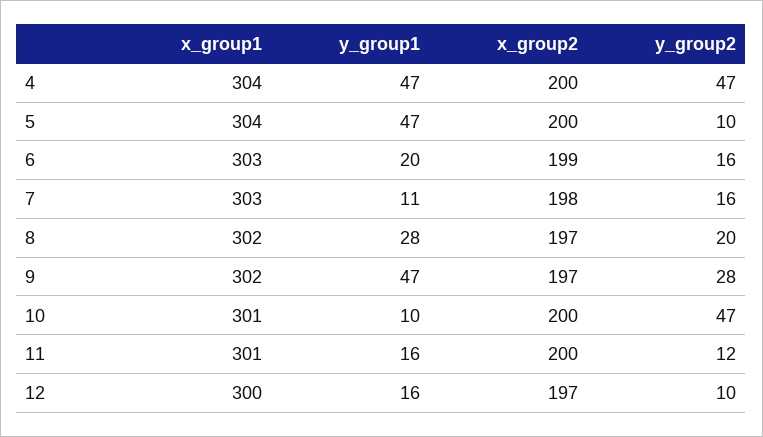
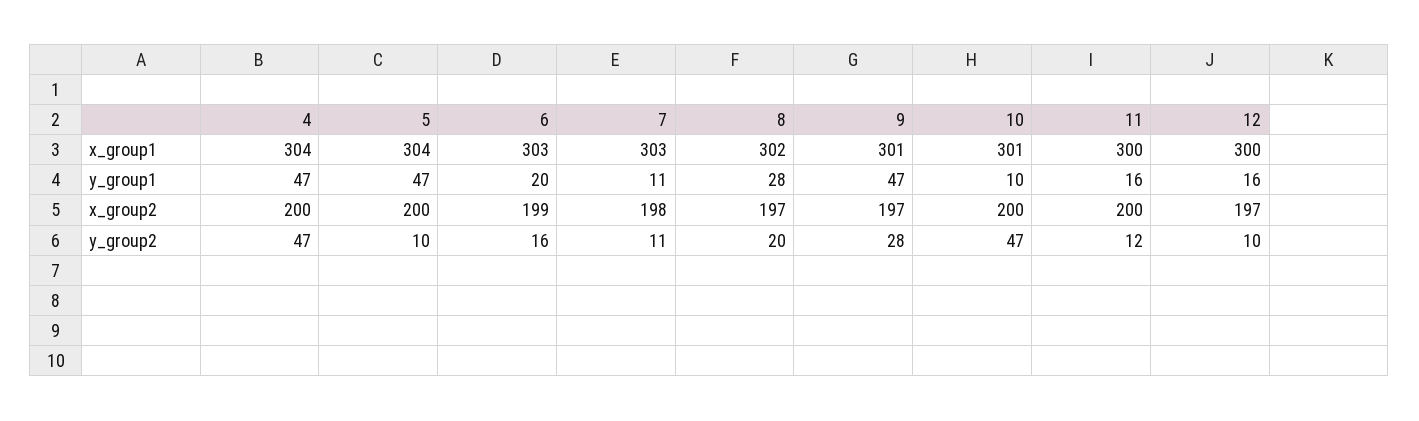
y_group2, 7: 16 -> 11
x_group1, 9: 302 -> 301
x_group1, 11: 301 -> 300

